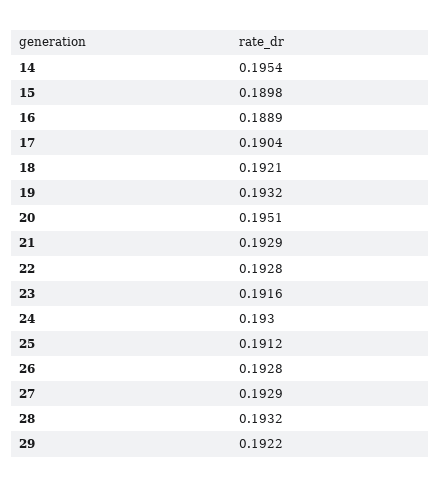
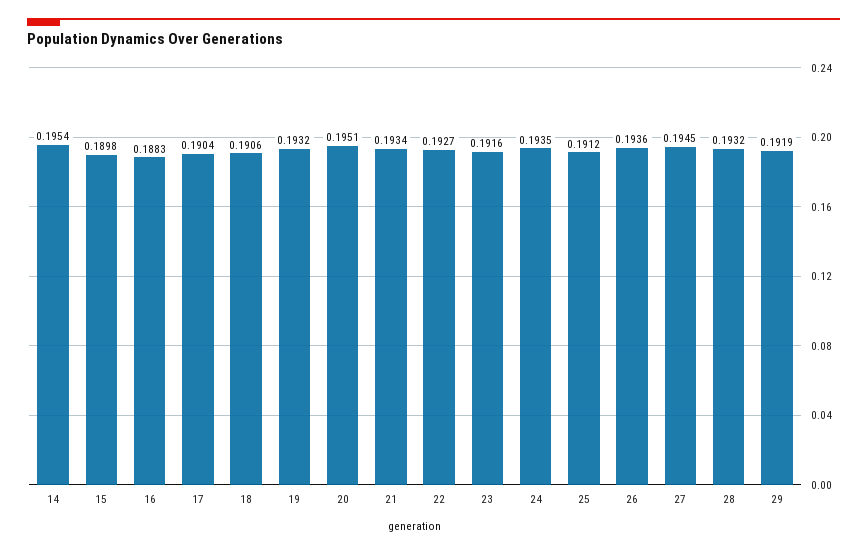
16: 0.1889 -> 0.1883
18: 0.1921 -> 0.1906
21: 0.1929 -> 0.1934
22: 0.1928 -> 0.1927
24: 0.193 -> 0.1935
26: 0.1928 -> 0.1936
27: 0.1929 -> 0.1945
29: 0.1922 -> 0.1919

